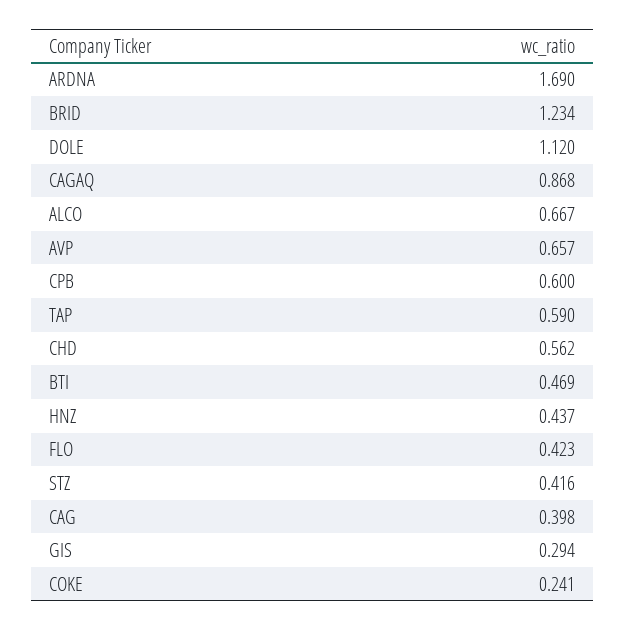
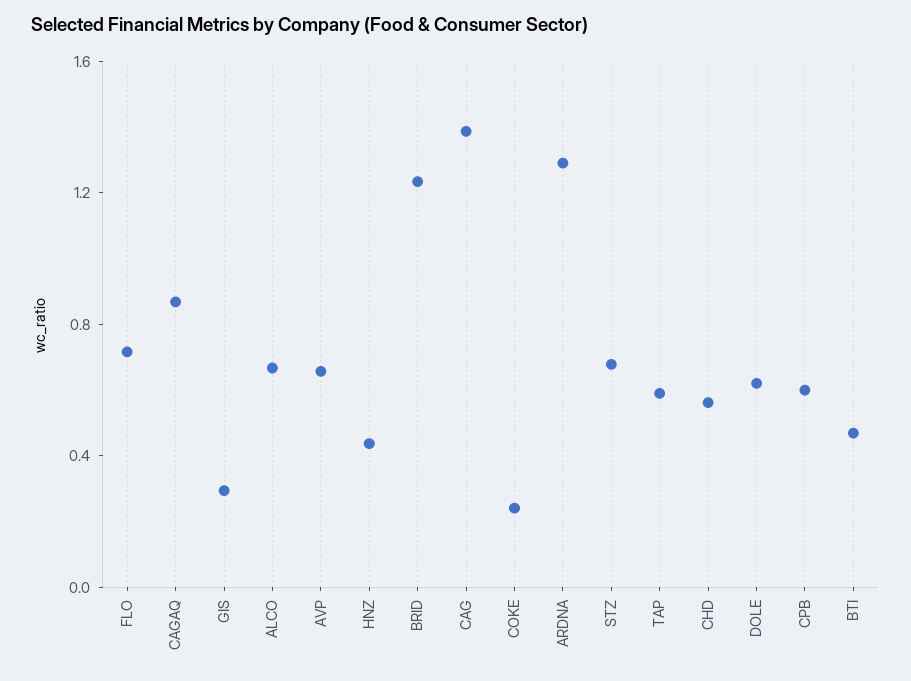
ARDNA: 1.69 -> 1.3
DOLE: 1.12 -> 0.6
FLO: 0.423 -> 0.7
STZ: 0.416 -> 0.7
CAG: 0.398 -> 1.4

